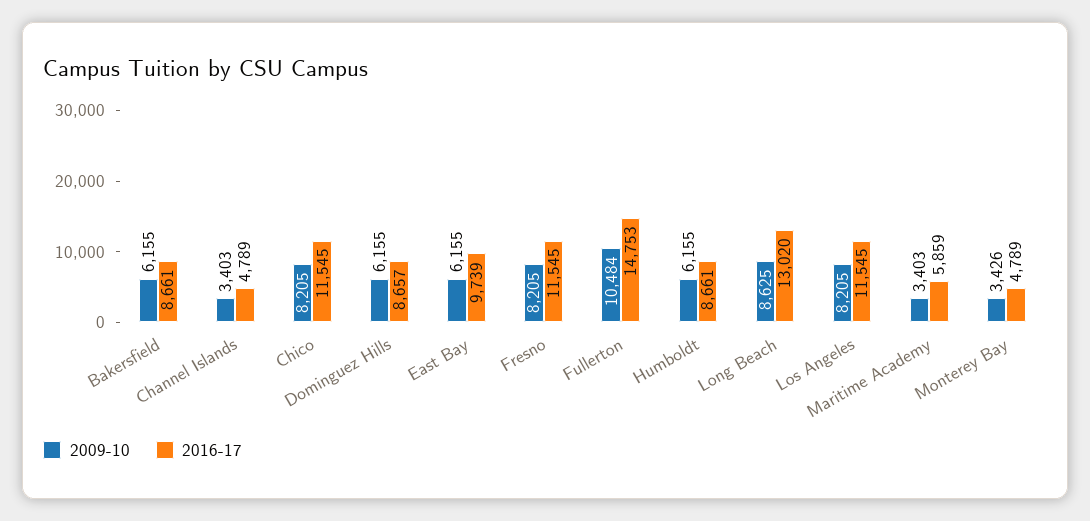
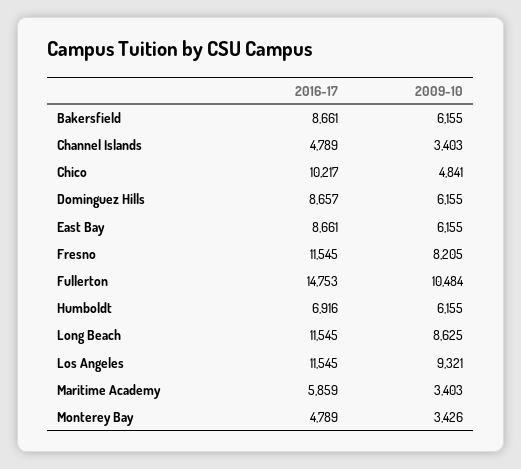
2009-10, Chico: 8205 -> 4841
2016-17, Chico: 11545 -> 10217
2016-17, East Bay: 9739 -> 8661
2016-17, Humboldt: 8661 -> 6916
2016-17, Long Beach: 13020 -> 11545
2009-10, Los Angeles: 8205 -> 9321

